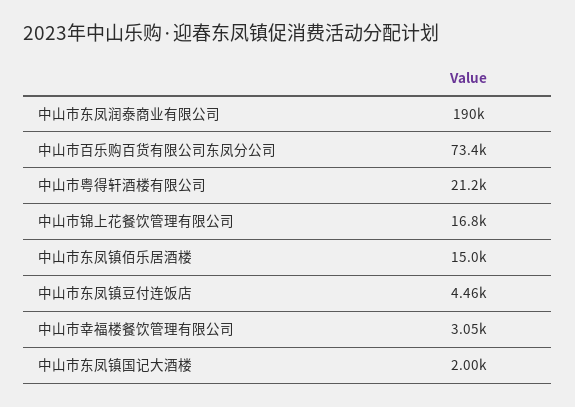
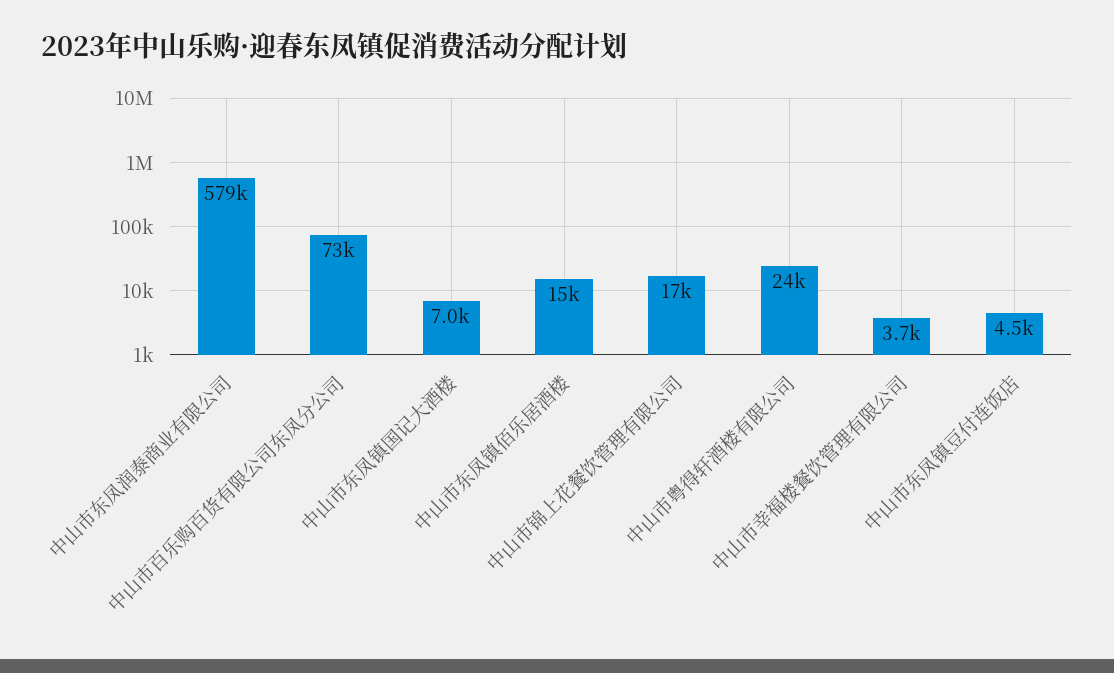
中山市东凤润泰商业有限公司: 190000 -> 579000
中山市粤得轩酒楼有限公司: 21200 -> 24000
中山市幸福楼餐饮管理有限公司: 3050 -> 3700
中山市东凤镇国记大酒楼: 2000 -> 7000

